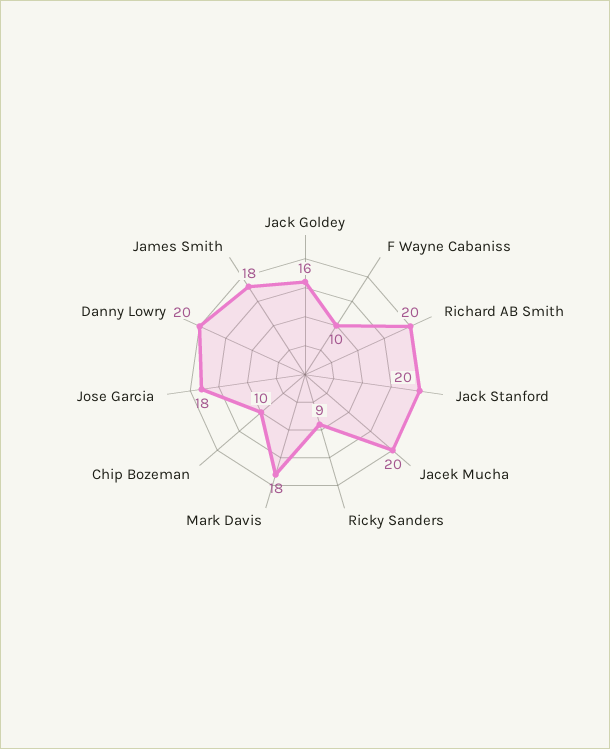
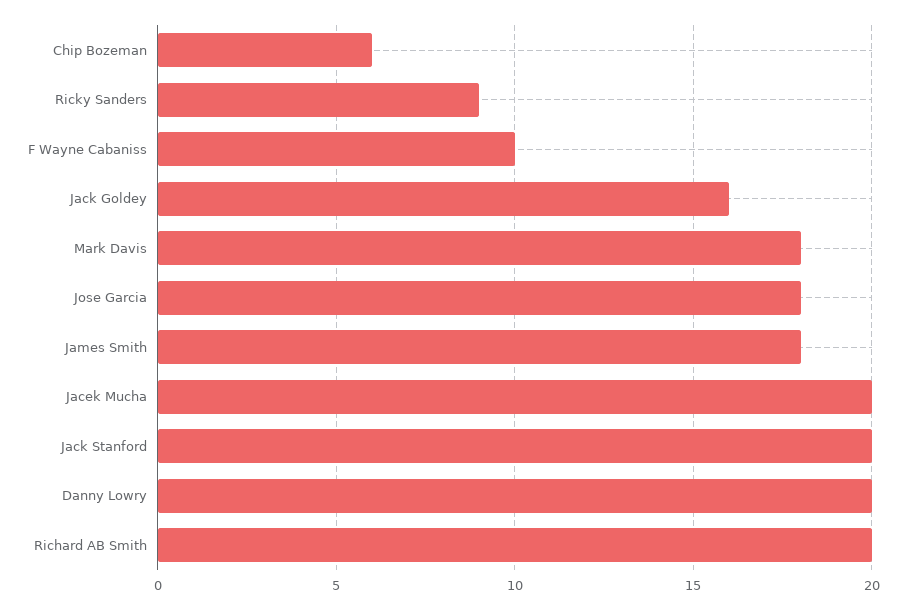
Chip Bozeman: 10 -> 6

